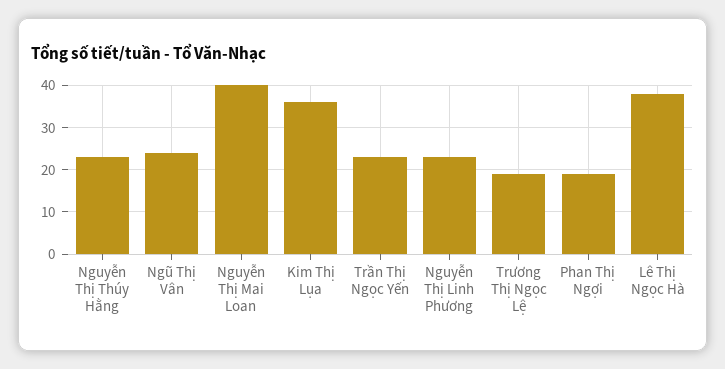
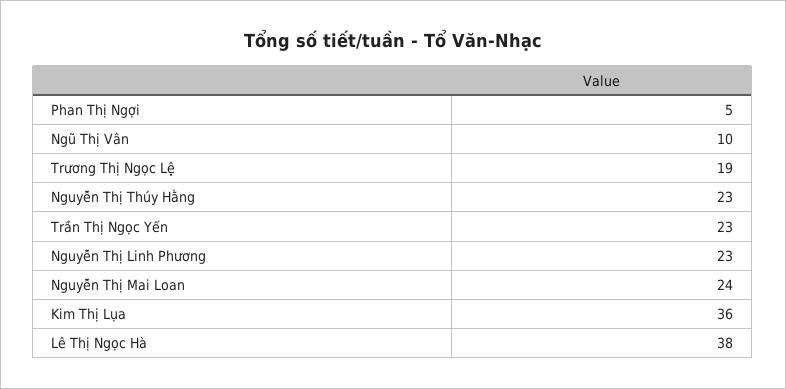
Ngũ Thị Vân: 25 -> 10
Nguyễn Thị Mai Loan: 40 -> 24
Phan Thị Ngợi: 20 -> 5

